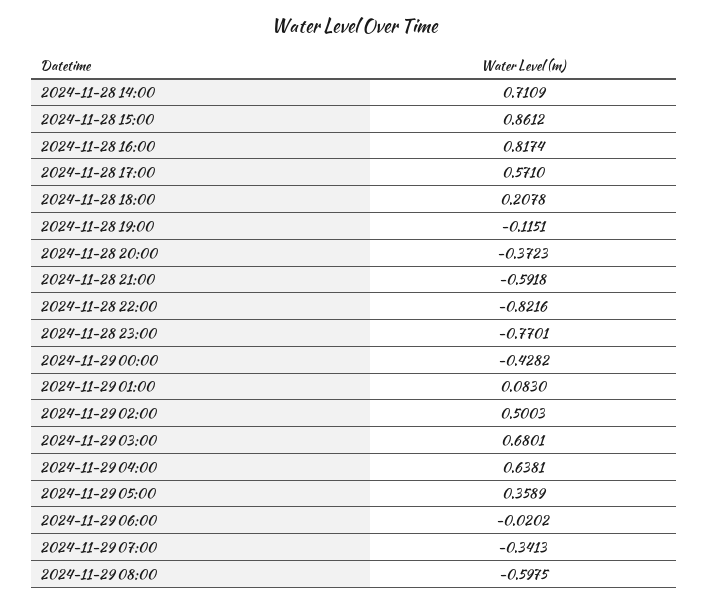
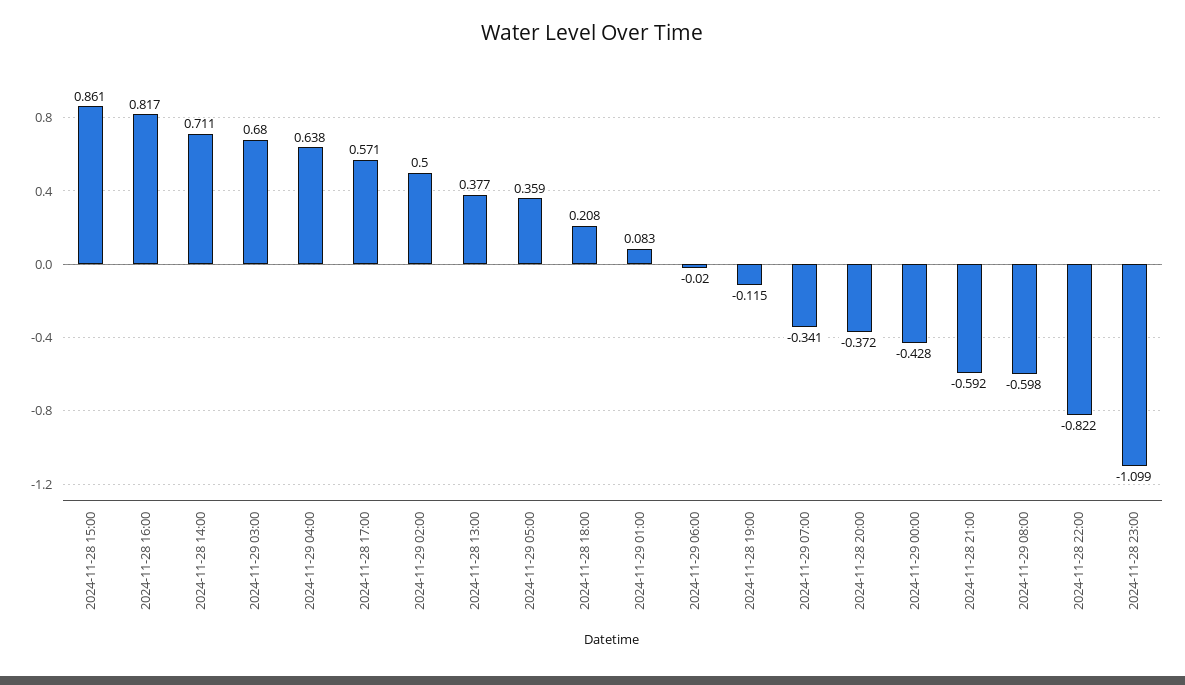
2024-11-28 23:00: -0.7701 -> -1.099
2024-11-28 13:00: none -> 0.377

